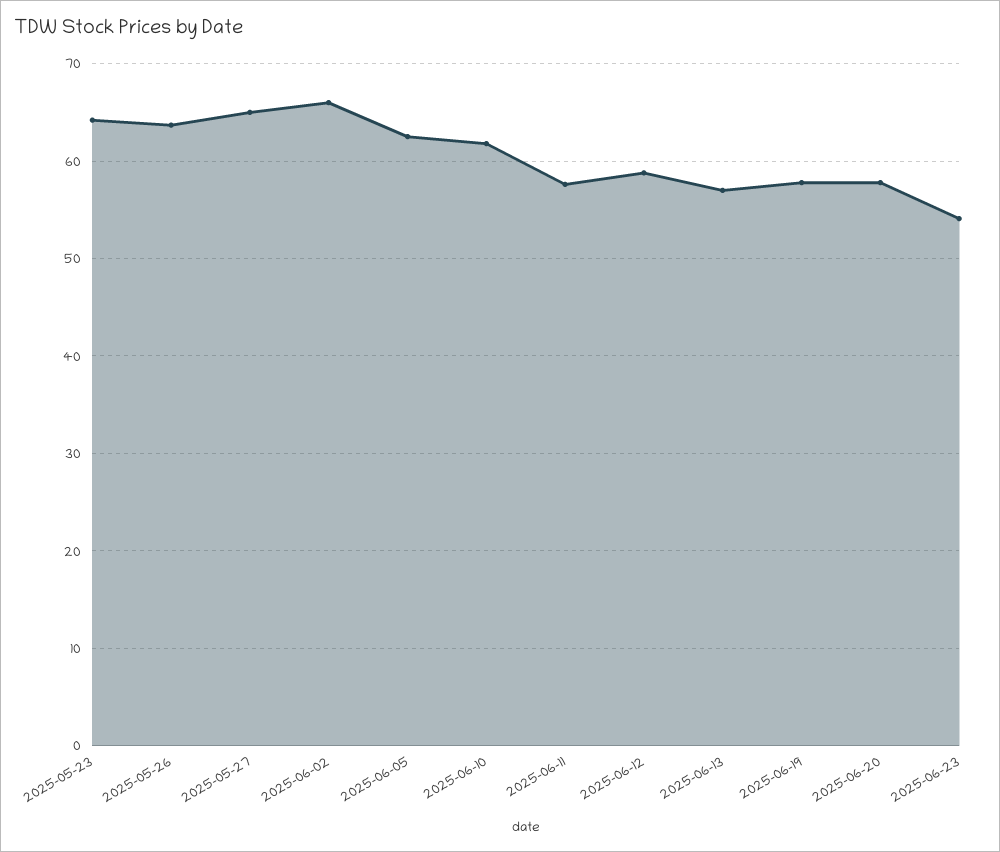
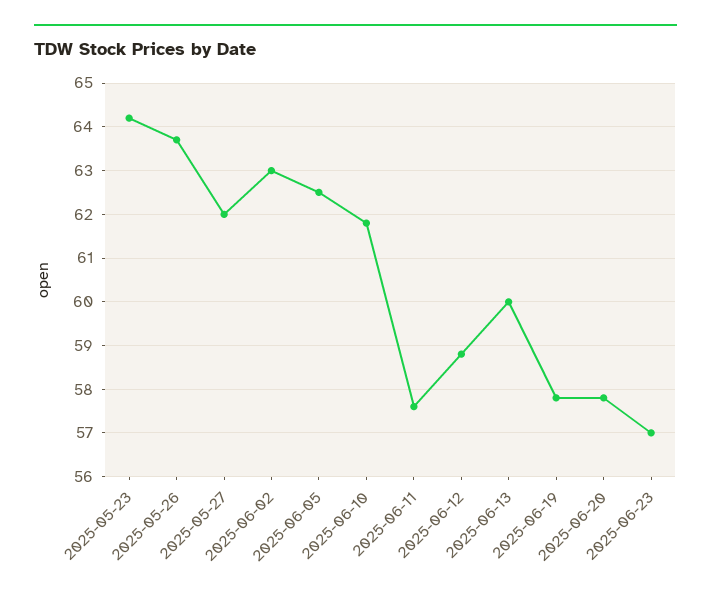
2025-05-27: 65 -> 62
2025-06-02: 66 -> 63
2025-06-13: 57 -> 60
2025-06-23: 54 -> 57

